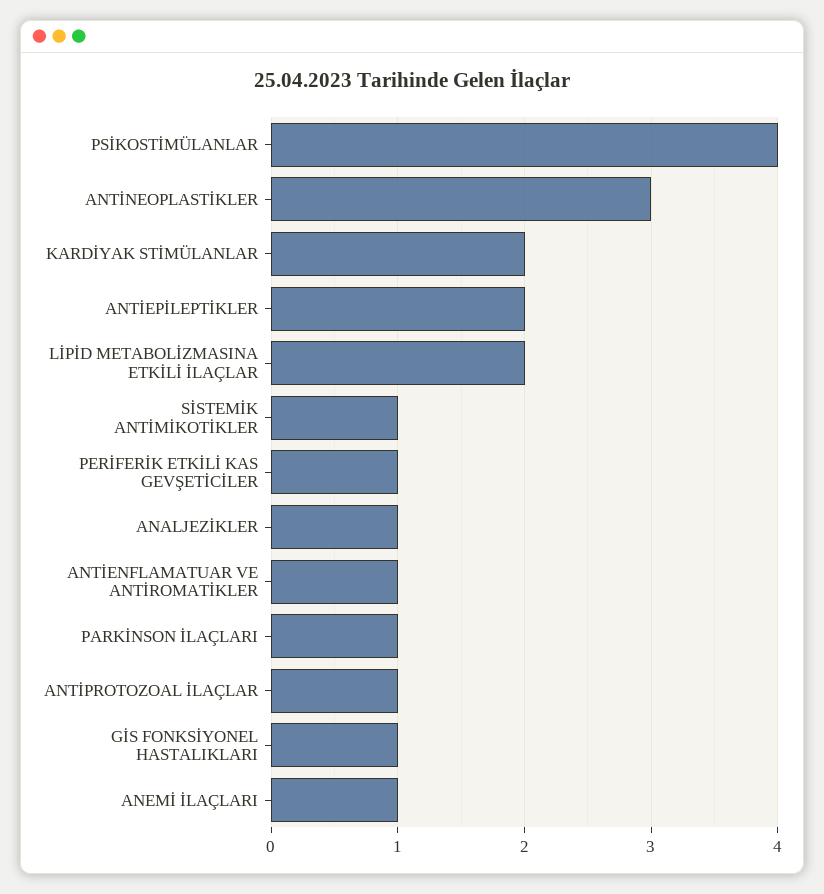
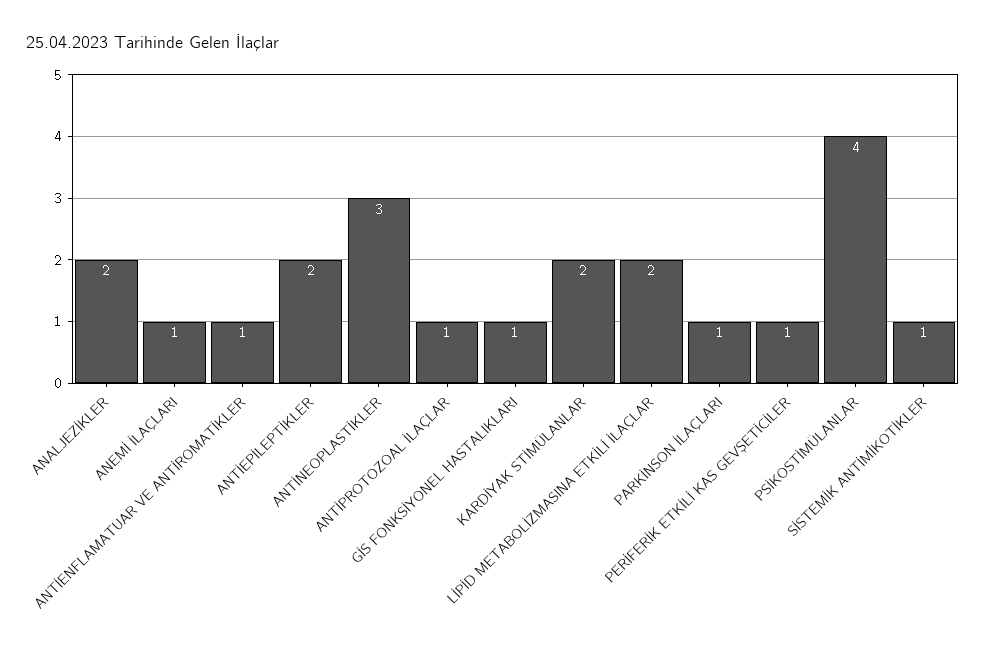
ANALJEZİKLER: 1 -> 2

